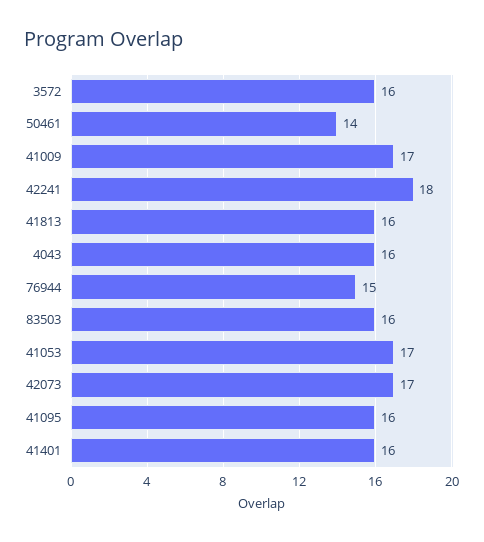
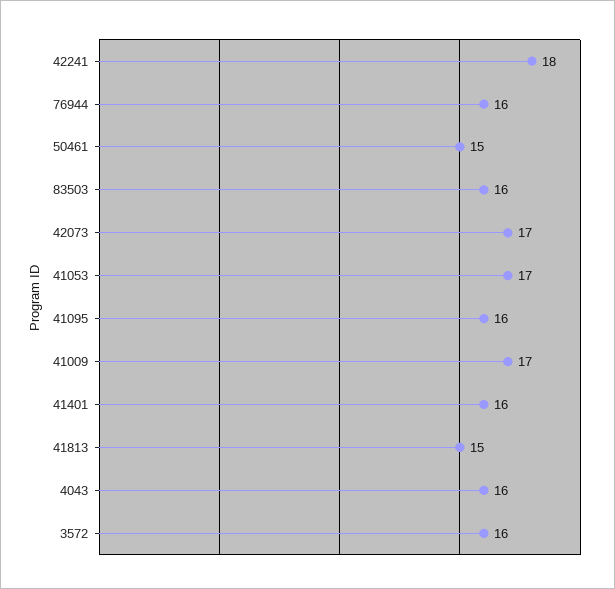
50461: 14 -> 15
41813: 16 -> 15
76944: 15 -> 16

